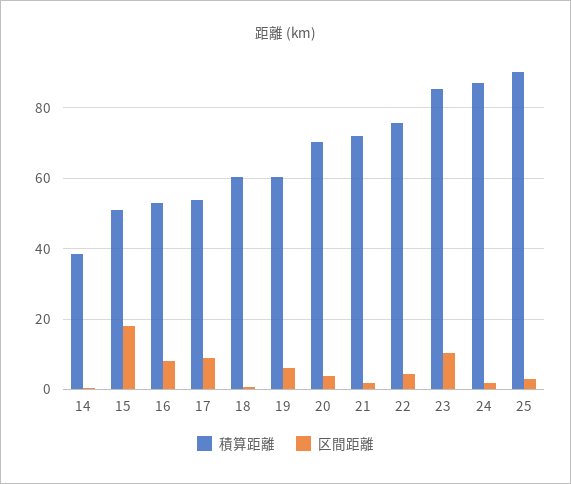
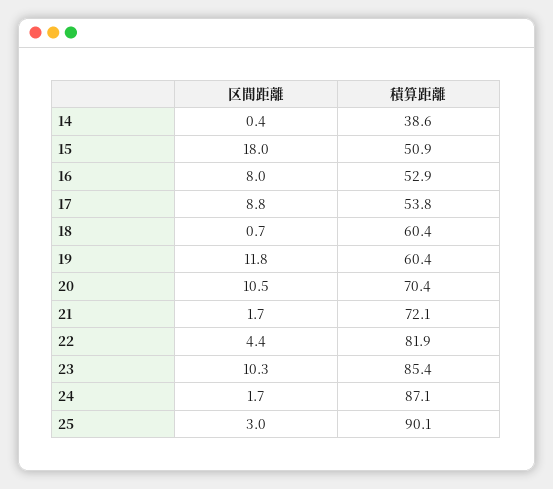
区間距離, 19: 6 -> 11.8
区間距離, 20: 4 -> 10.5
積算距離, 22: 76 -> 81.9

